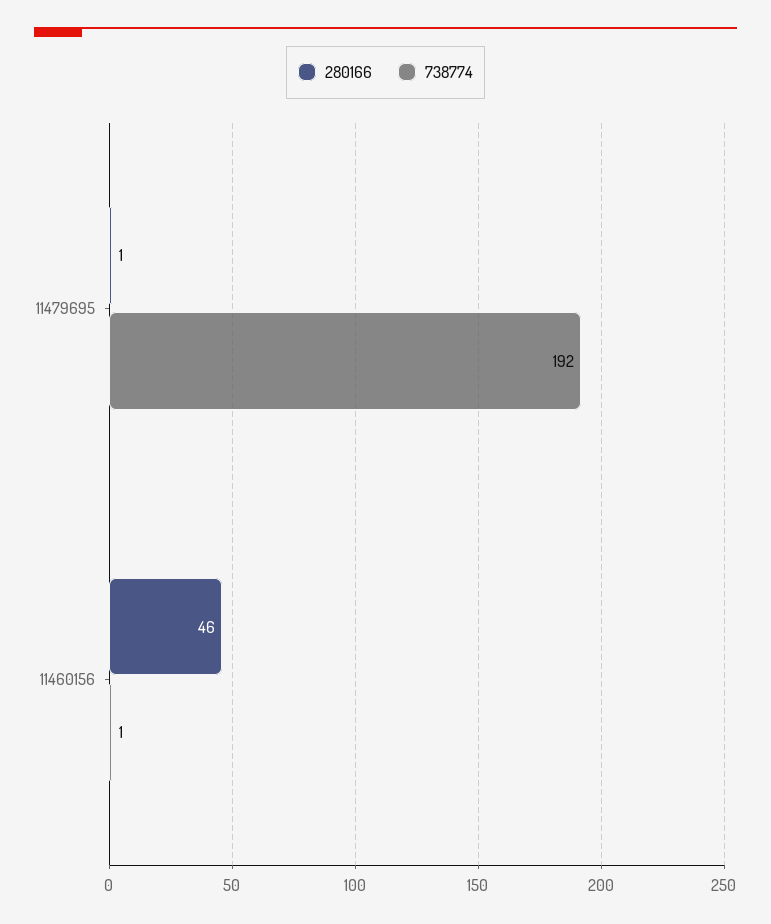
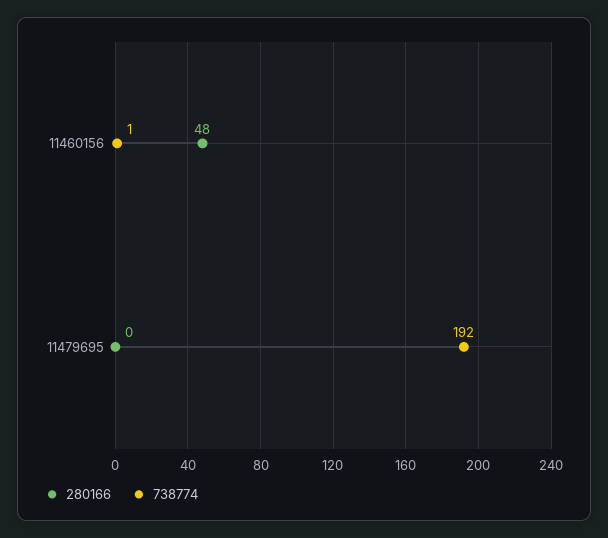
280166, 11479695: 1 -> 0
280166, 11460156: 46 -> 48

